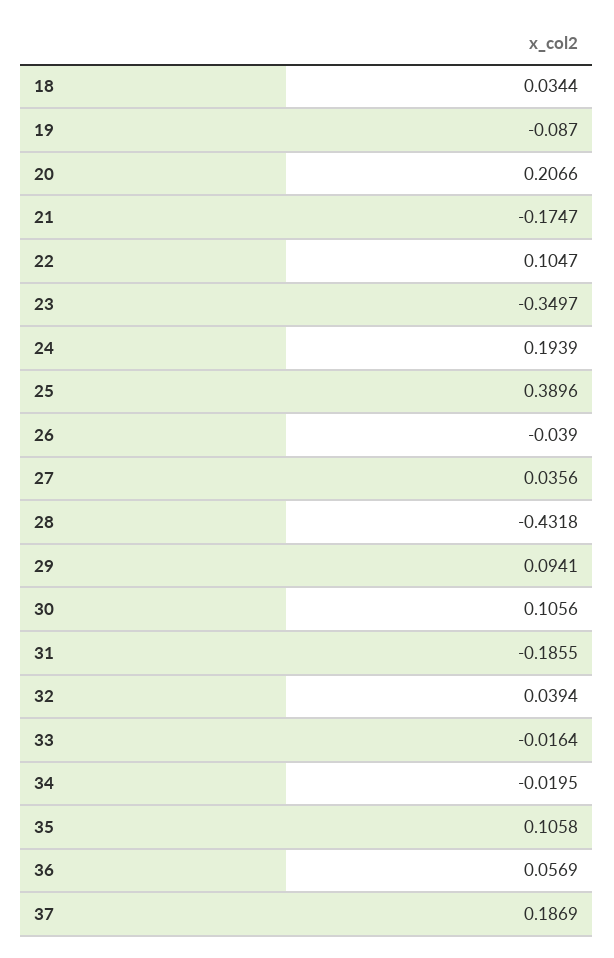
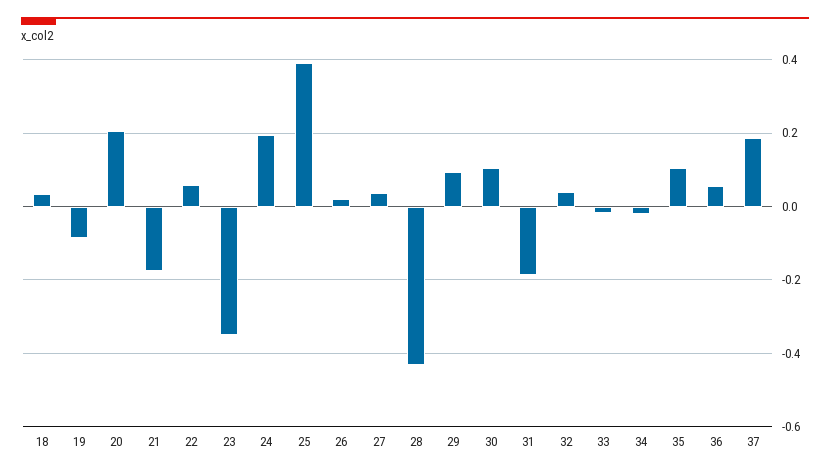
22: 0.1047 -> 0.06
26: -0.039 -> 0.02

